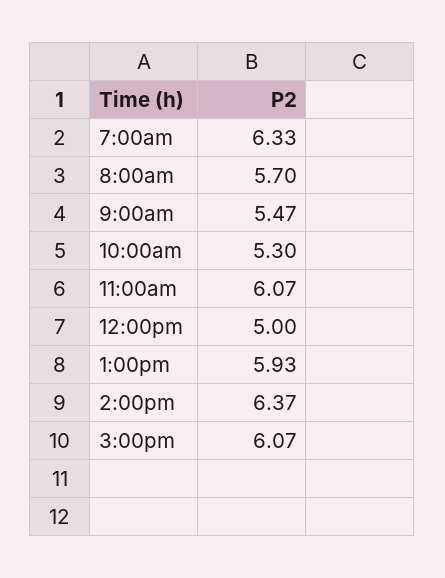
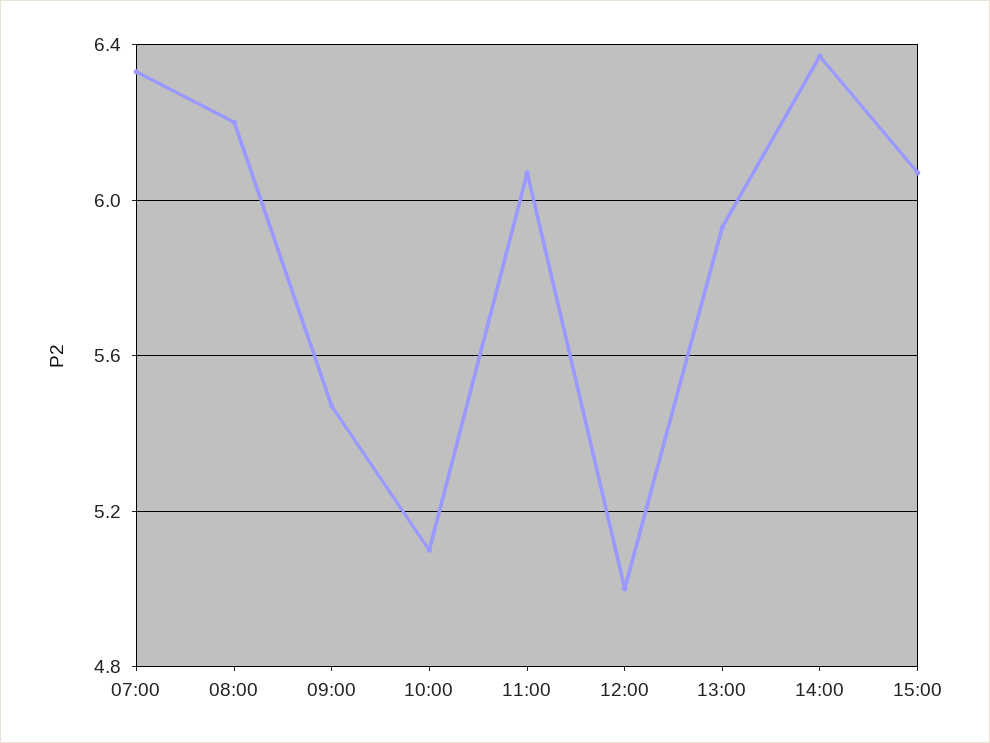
8:00am: 5.7 -> 6.2
10:00am: 5.3 -> 5.1

